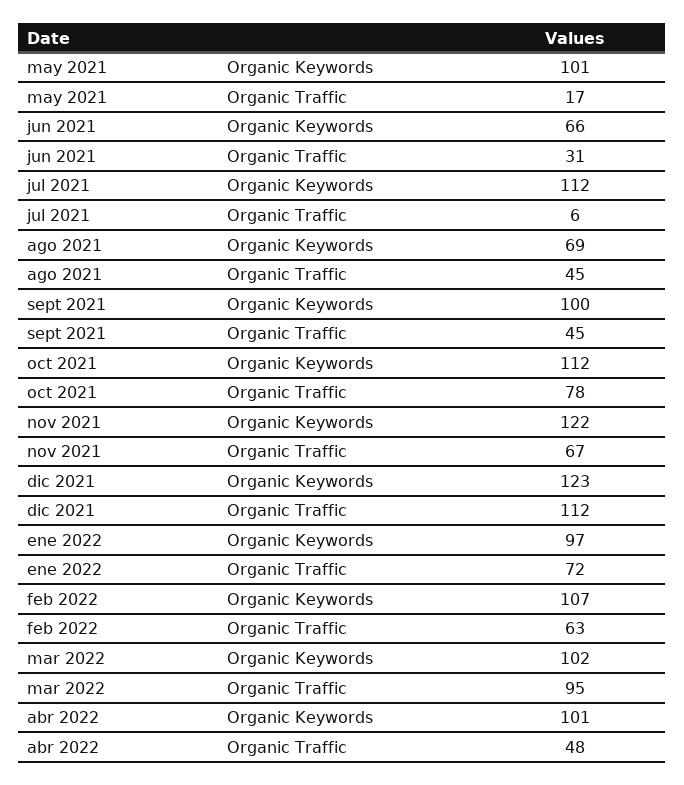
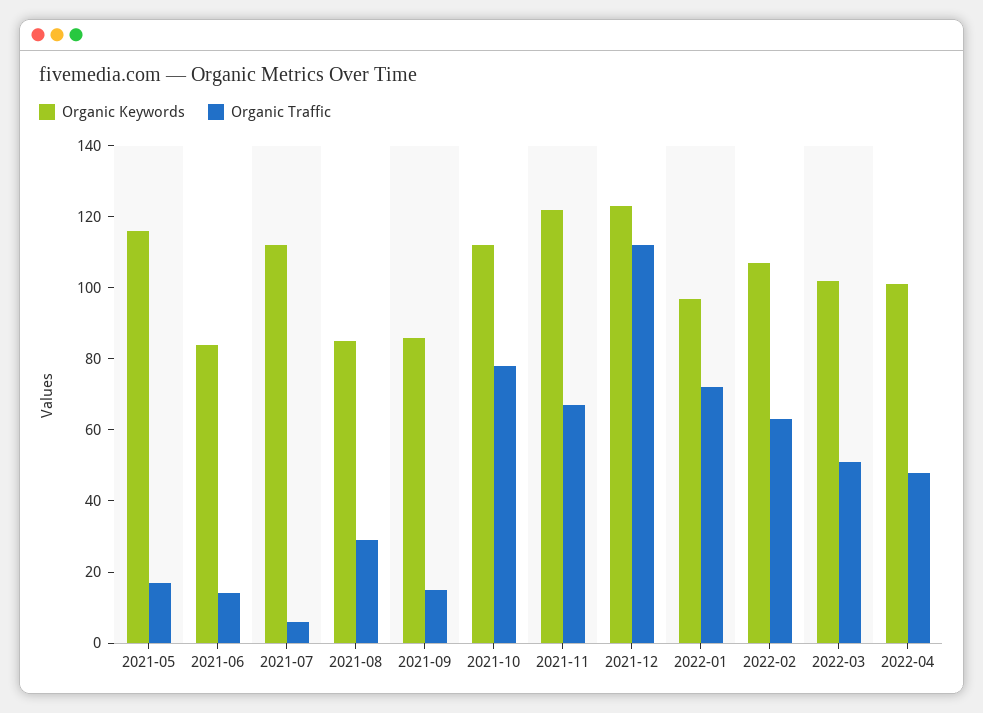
Organic Keywords, may 2021: 101 -> 115
Organic Keywords, jun 2021: 66 -> 85
Organic Traffic, jun 2021: 31 -> 15
Organic Keywords, ago 2021: 69 -> 85
Organic Traffic, ago 2021: 45 -> 30
Organic Keywords, sept 2021: 100 -> 85
Organic Traffic, sept 2021: 45 -> 15
Organic Traffic, mar 2022: 95 -> 50

